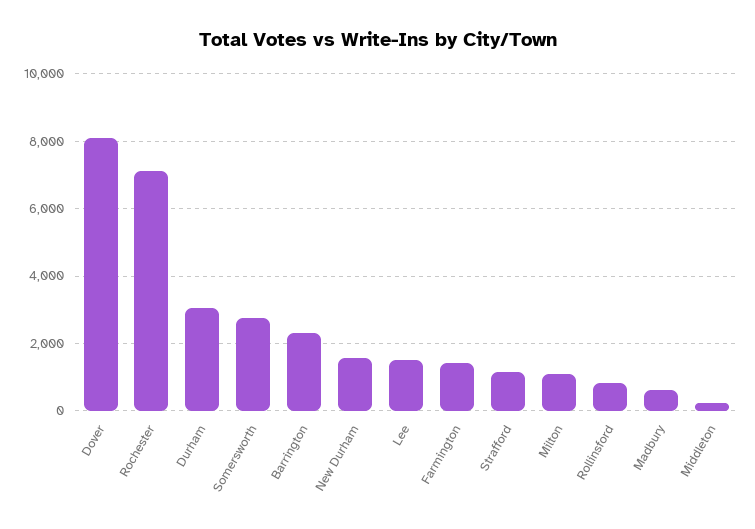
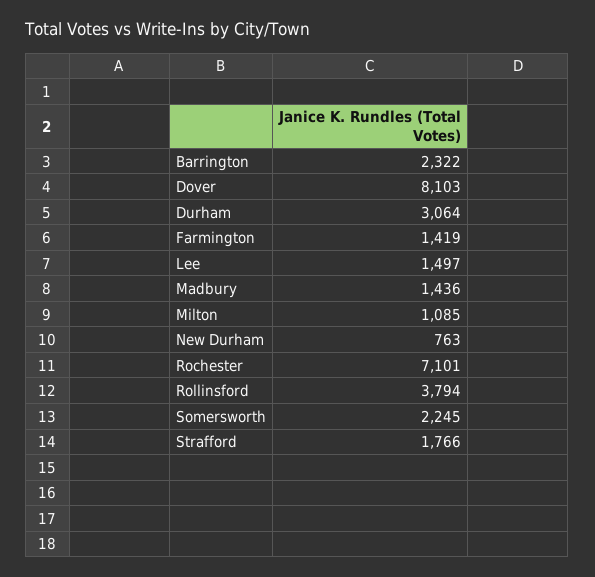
Somersworth: 2800 -> 2245
New Durham: 1600 -> 763
Strafford: 1200 -> 1766
Rollinsford: 800 -> 3794
Madbury: 600 -> 1436
Middleton: 200 -> none

